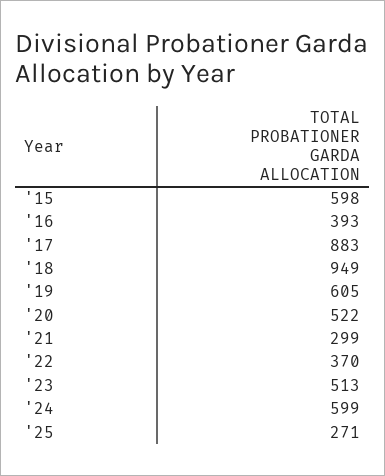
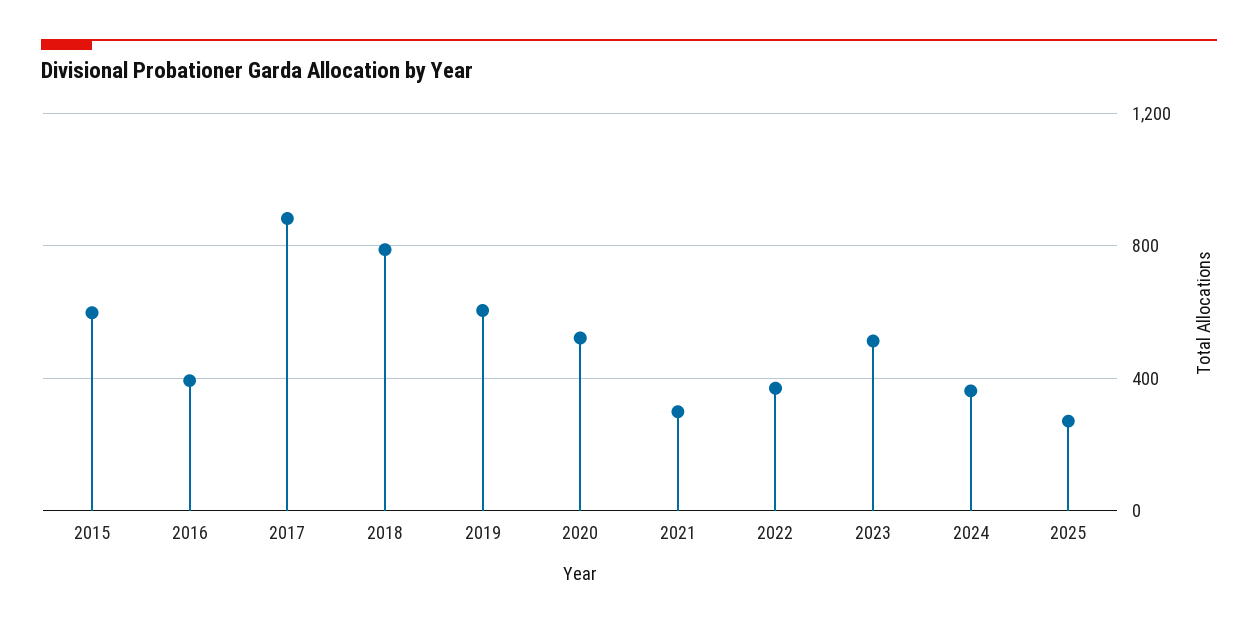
'18: 949 -> 800
'24: 599 -> 350

